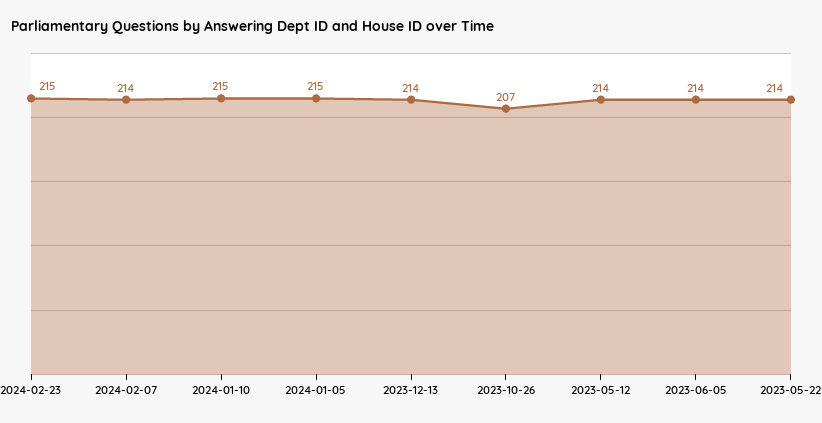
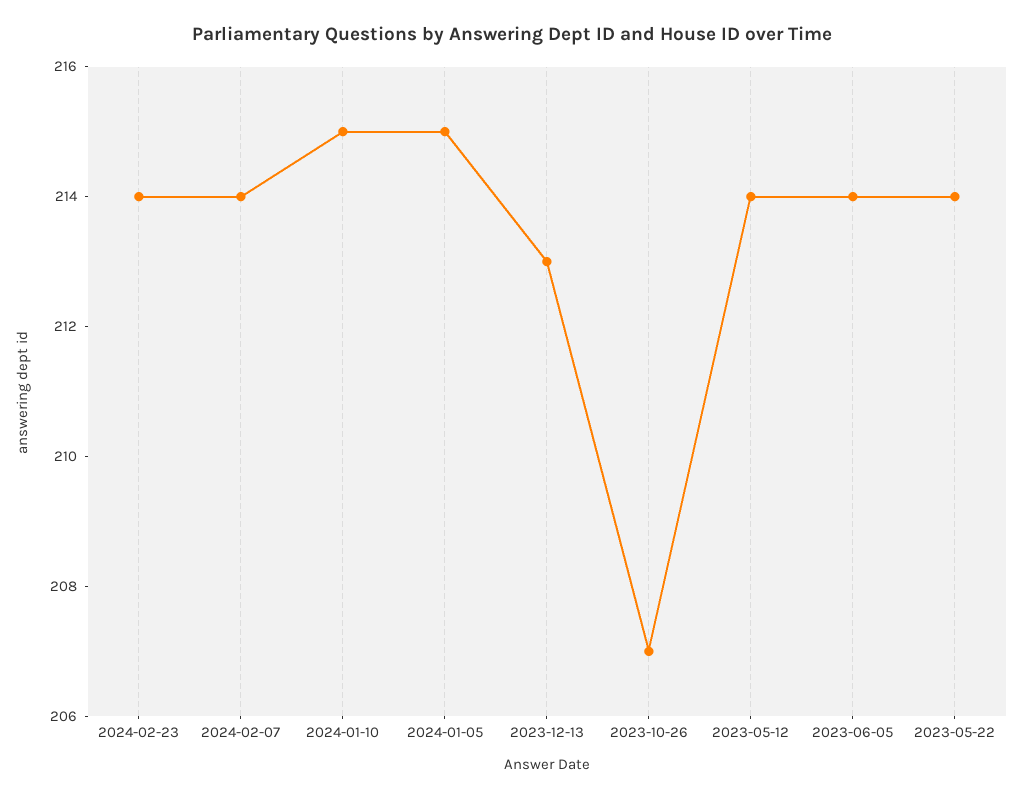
2024-02-23: 215 -> 214
2023-12-13: 214 -> 213

